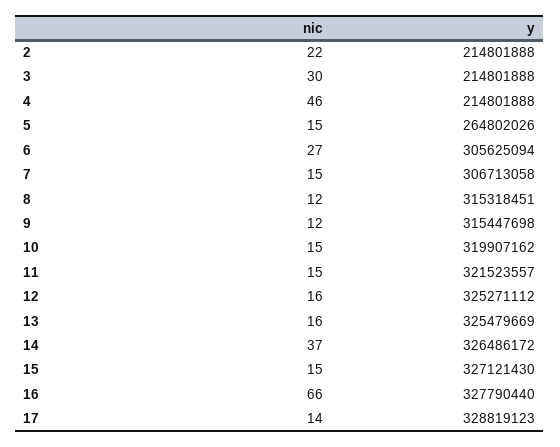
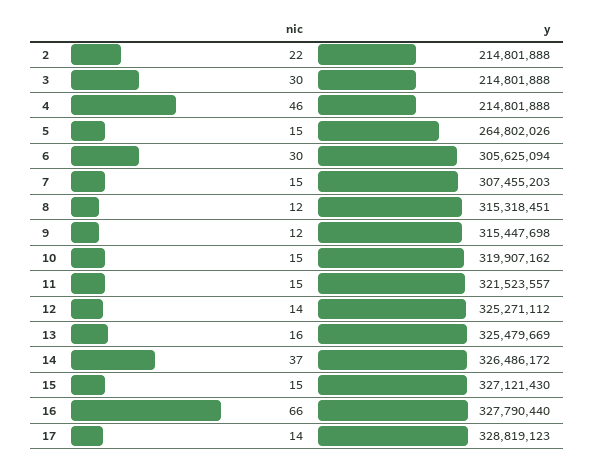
nic, 6: 27 -> 30
y, 7: 306713058 -> 307455203
nic, 12: 16 -> 14

